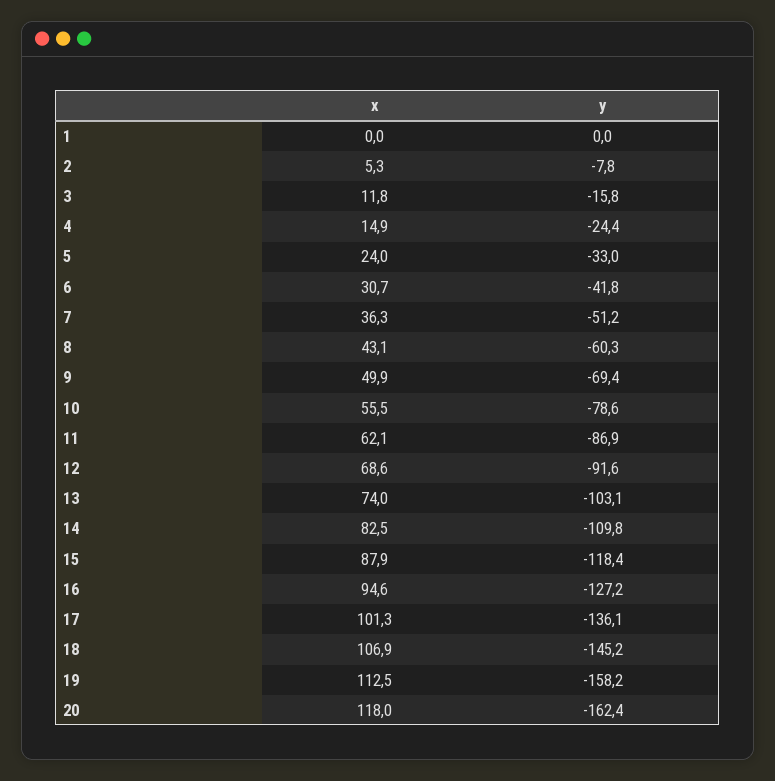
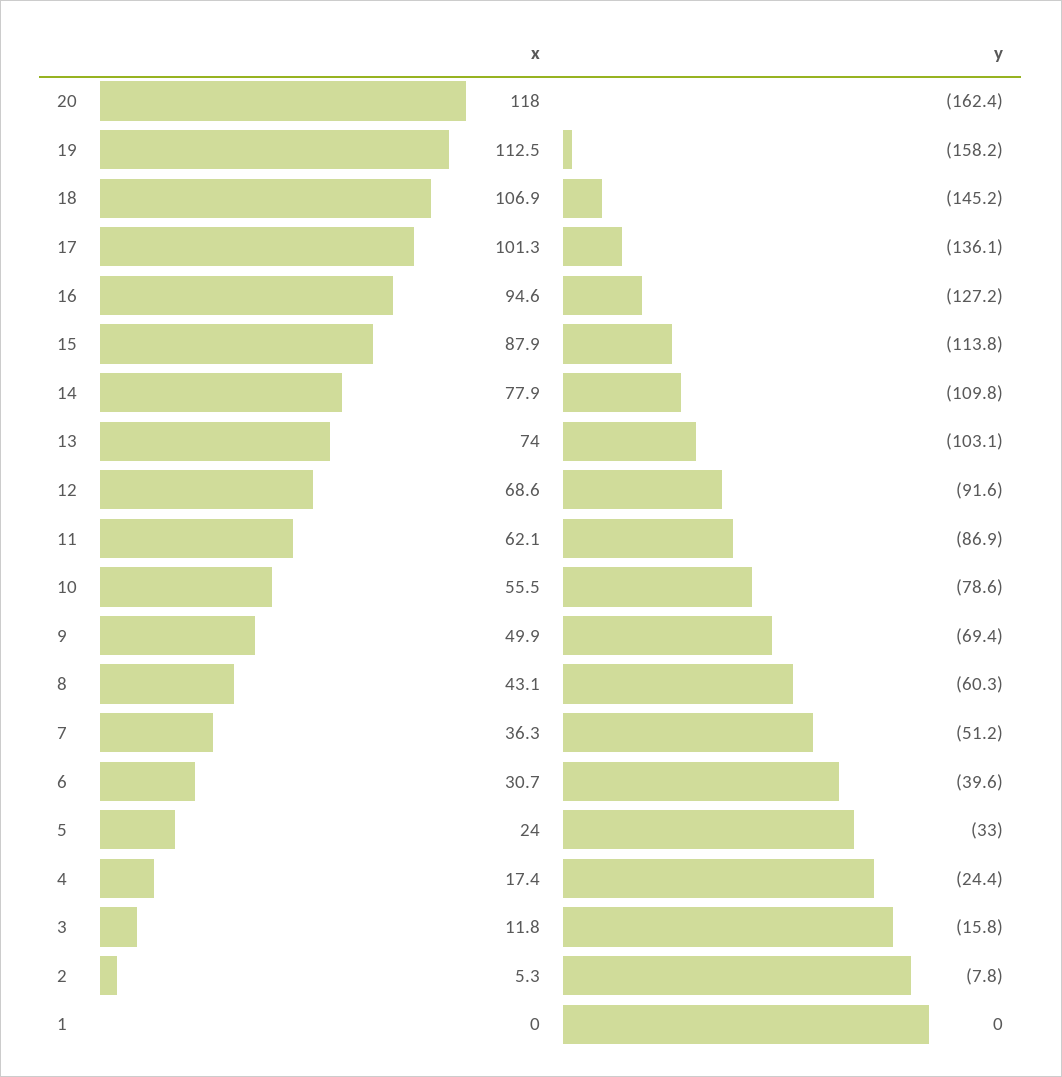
x, 4: 14.9 -> 17.4
y, 6: -41.8 -> -39.6
x, 14: 82.5 -> 77.9
y, 15: -118.4 -> -113.8

